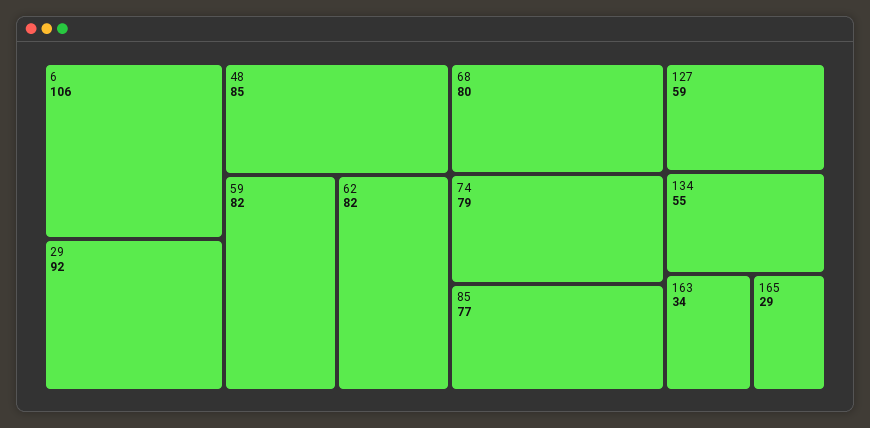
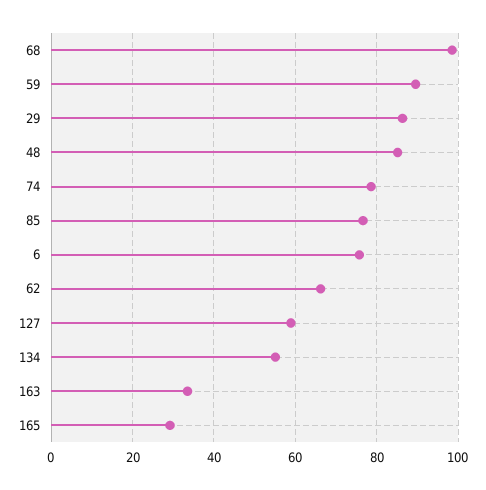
6: 106 -> 76
29: 92 -> 86
59: 82 -> 90
62: 82 -> 66
68: 80 -> 98

